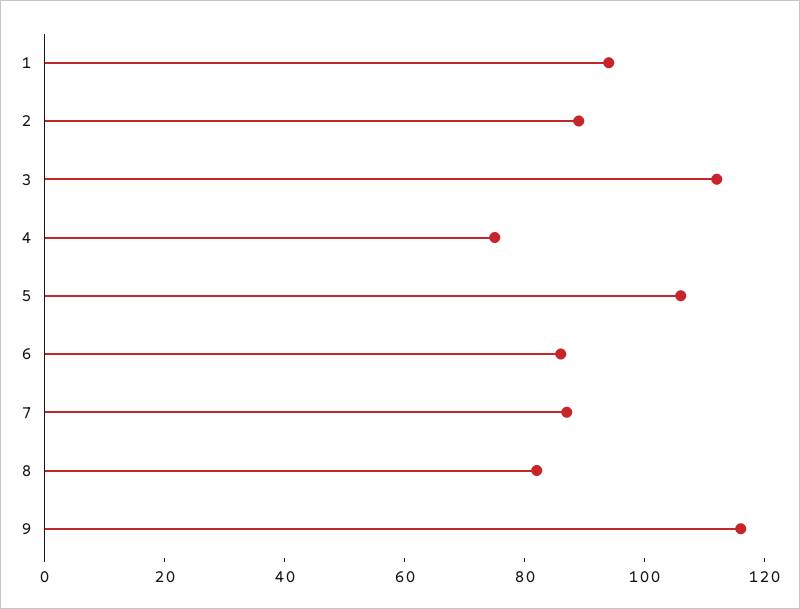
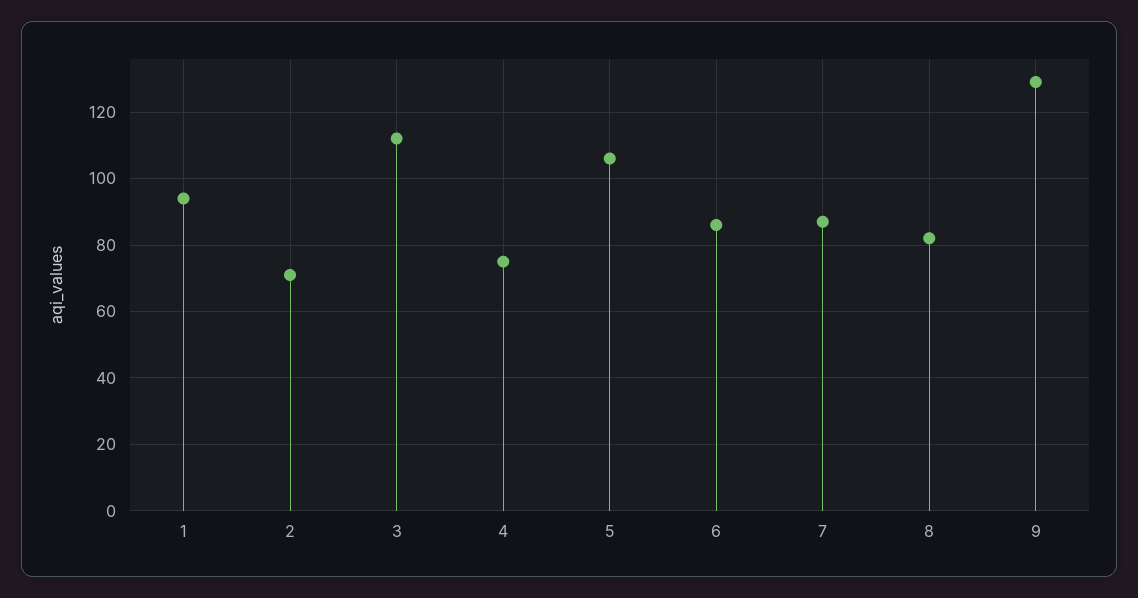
2: 90 -> 70
9: 115 -> 130

